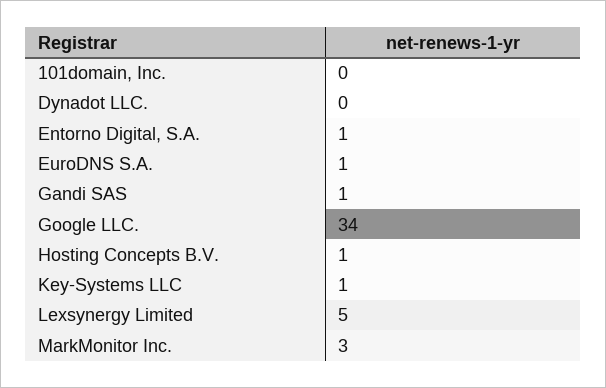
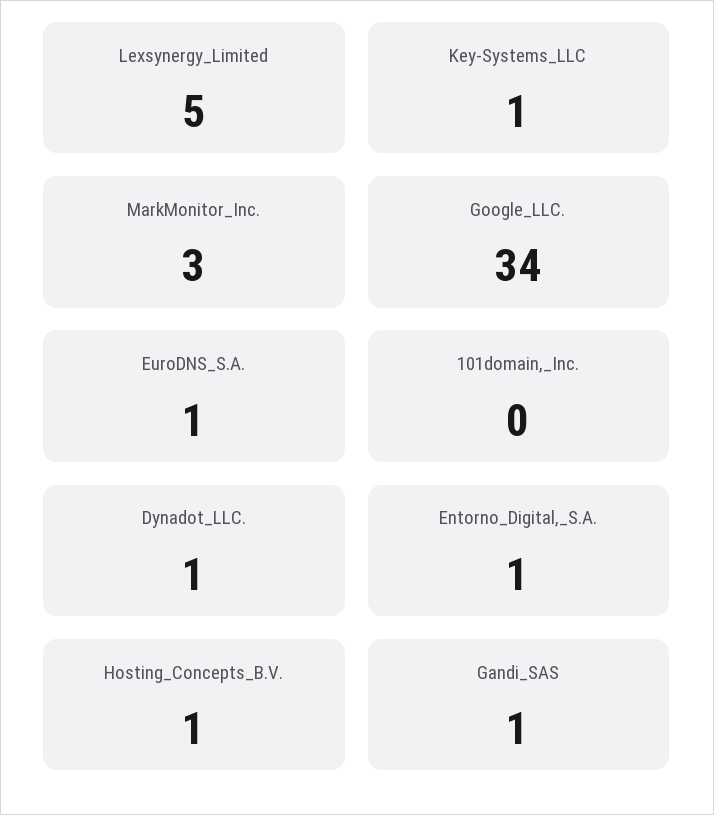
Dynadot LLC.: 0 -> 1

